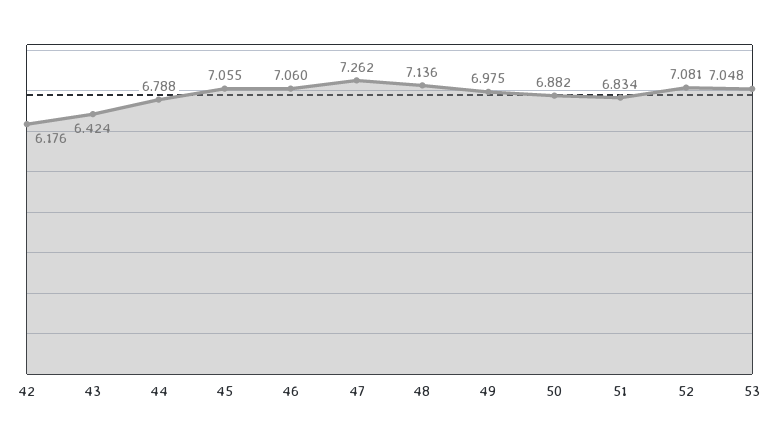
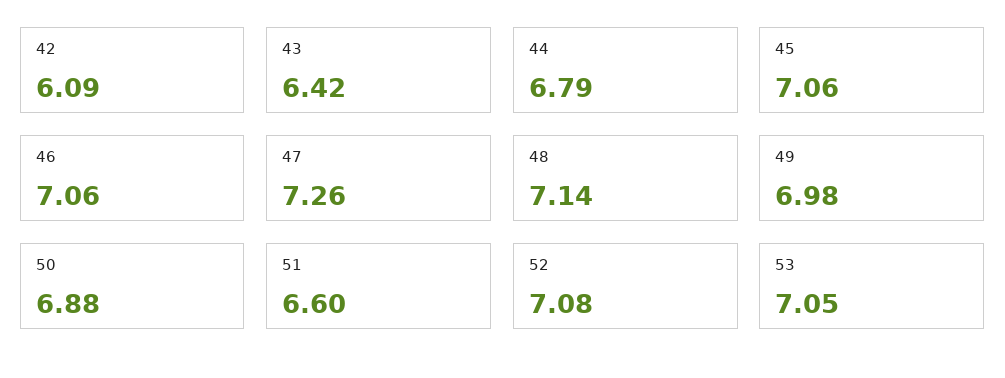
42: 6.176 -> 6.09
51: 6.834 -> 6.6

